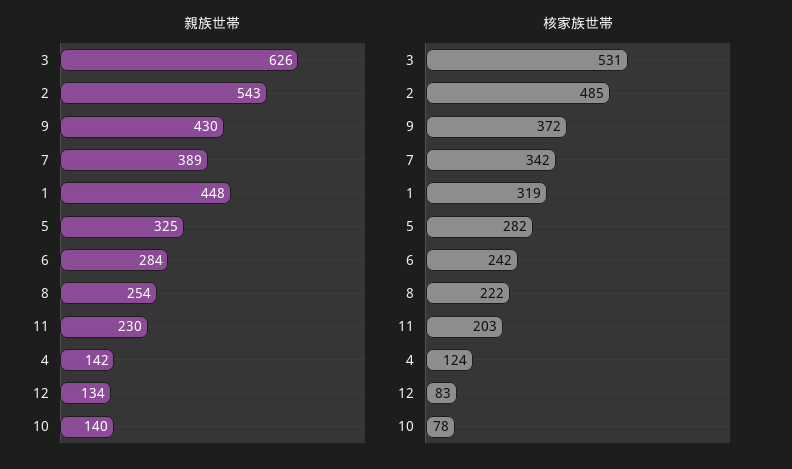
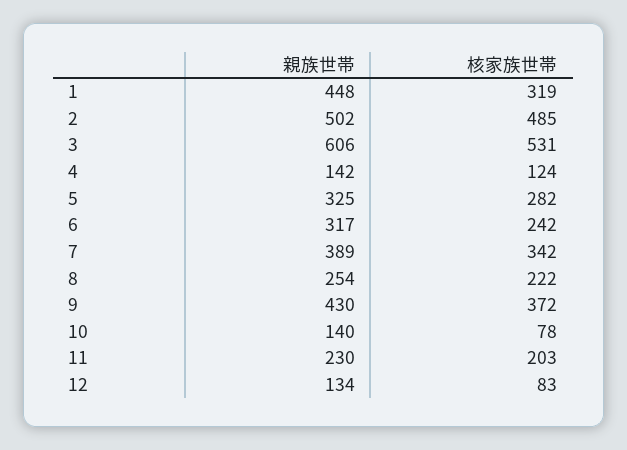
親族世帯, 3: 626 -> 606
親族世帯, 2: 543 -> 502
親族世帯, 6: 284 -> 317

